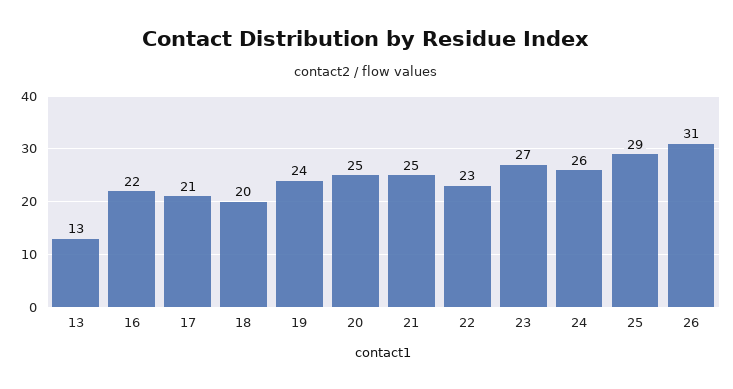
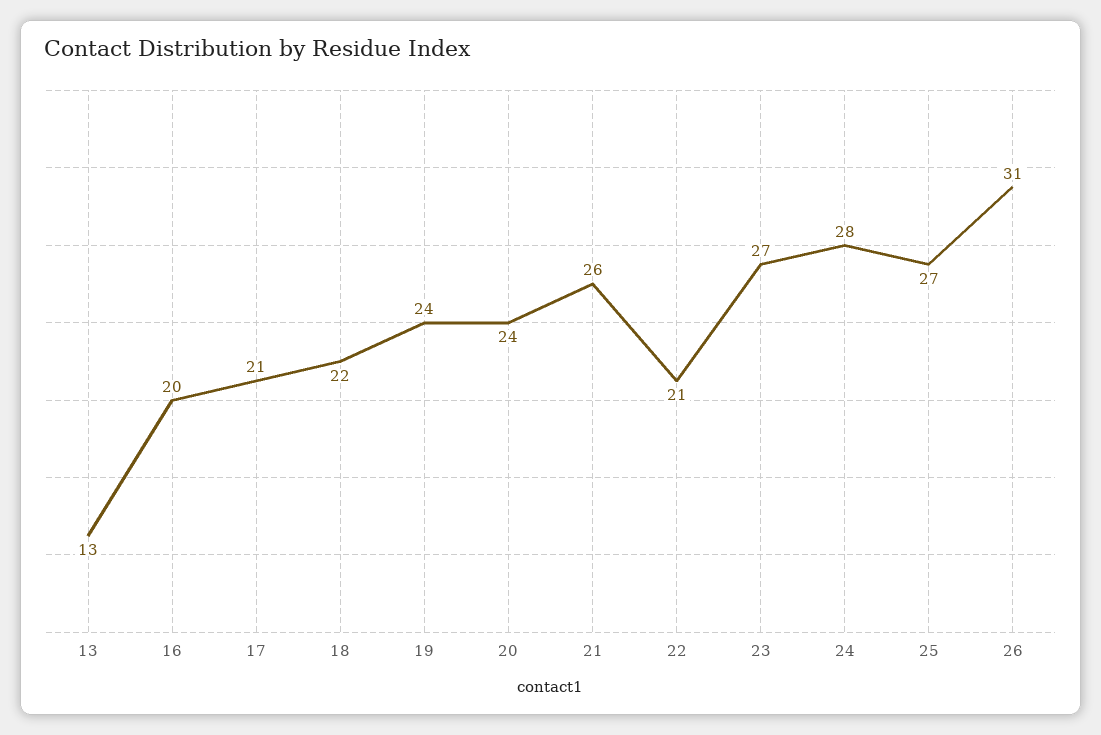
16: 22 -> 20
18: 20 -> 22
20: 25 -> 24
21: 25 -> 26
22: 23 -> 21
24: 26 -> 28
25: 29 -> 27

